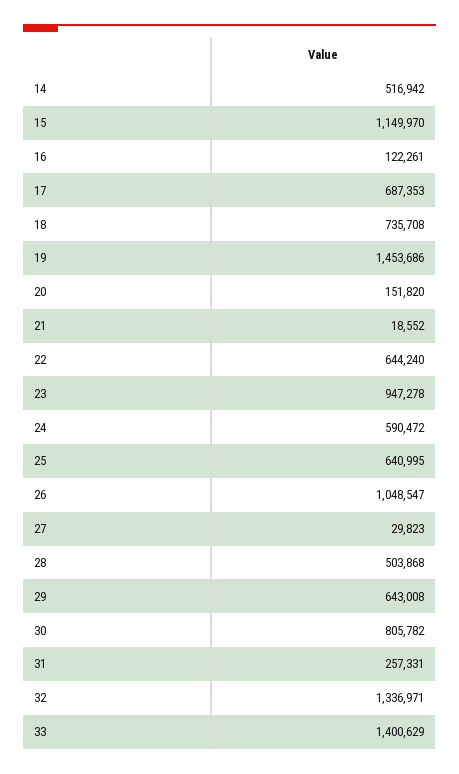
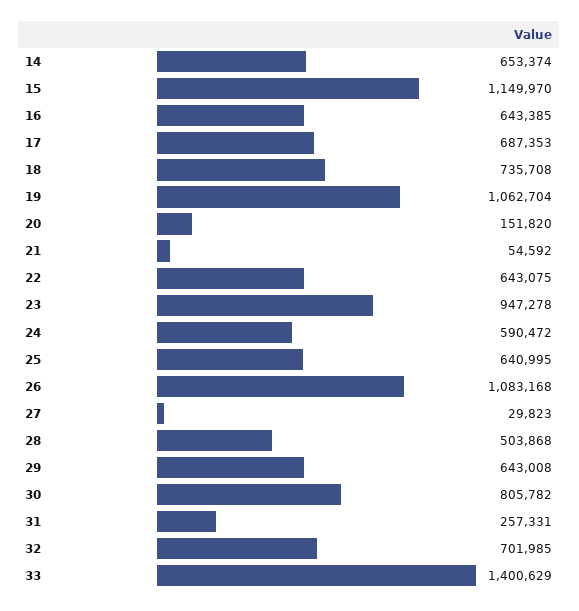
14: 516942 -> 653374
16: 122261 -> 643385
19: 1453686 -> 1062704
21: 18552 -> 54592
22: 644240 -> 643075
26: 1048547 -> 1083168
32: 1336971 -> 701985

